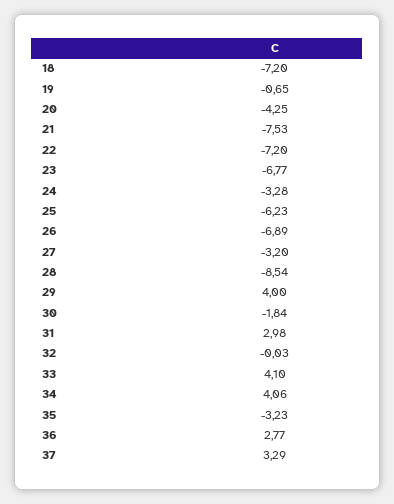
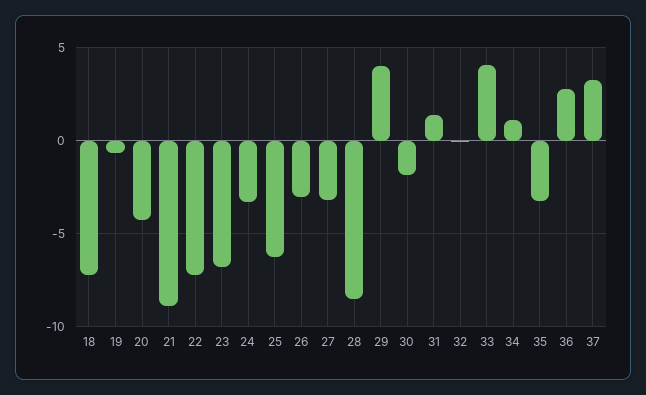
21: -7.53 -> -9
26: -6.89 -> -3
31: 2.98 -> 1.5
34: 4.06 -> 1

